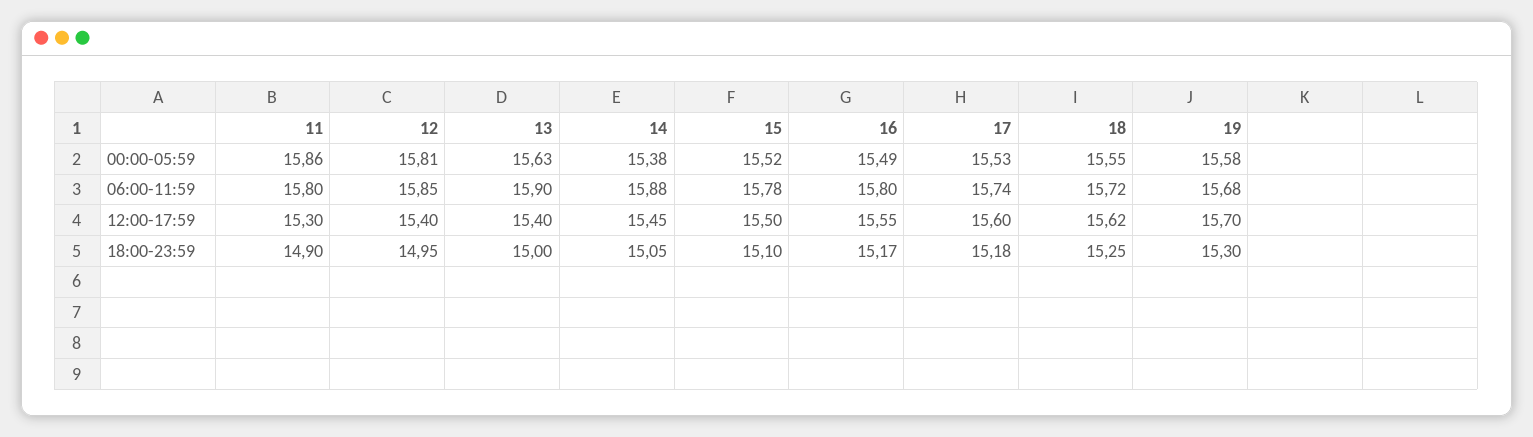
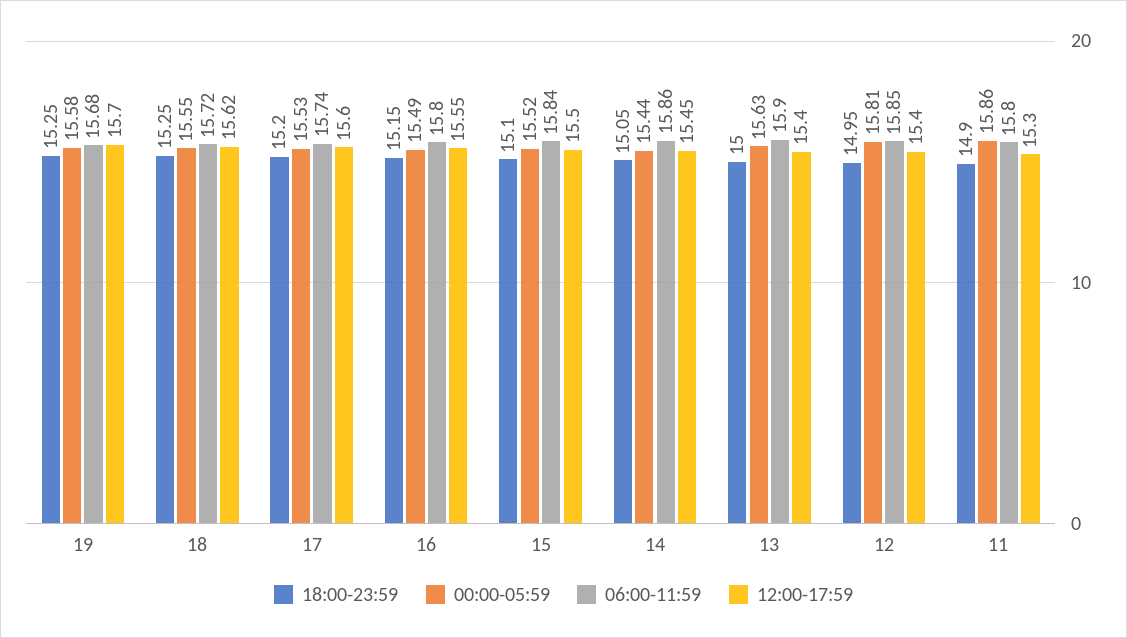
00:00-05:59, 14: 15.38 -> 15.44
06:00-11:59, 14: 15.88 -> 15.86
06:00-11:59, 15: 15.78 -> 15.84
18:00-23:59, 16: 15.17 -> 15.15
18:00-23:59, 17: 15.18 -> 15.2
18:00-23:59, 19: 15.3 -> 15.25

